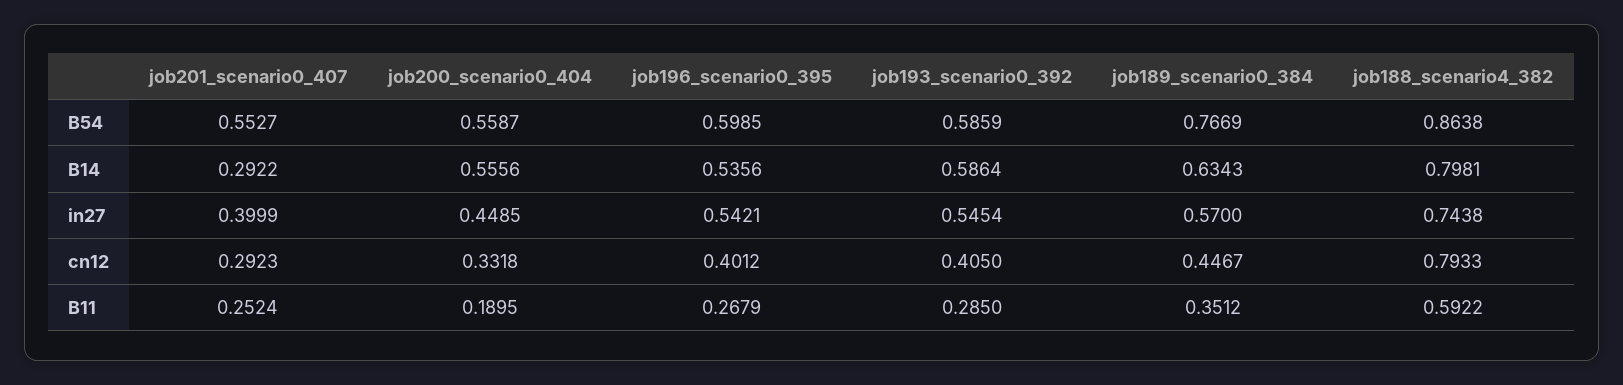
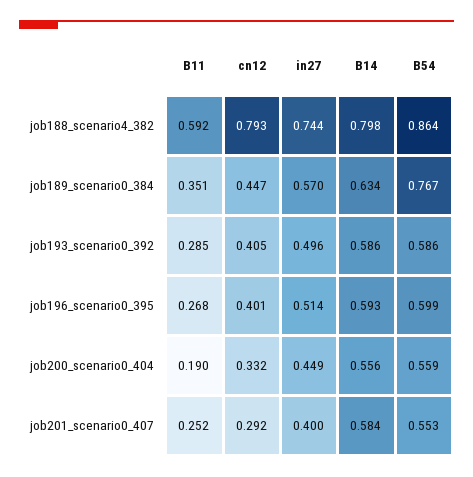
job201_scenario0_407, B14: 0.2922 -> 0.584
job196_scenario0_395, B14: 0.5356 -> 0.593
job196_scenario0_395, in27: 0.5421 -> 0.514
job193_scenario0_392, in27: 0.5454 -> 0.496

